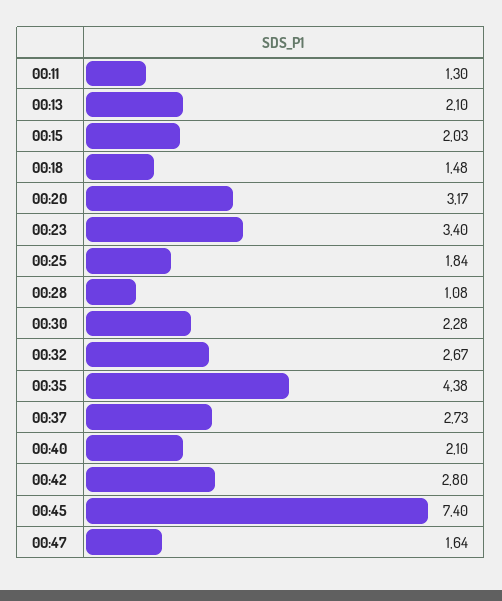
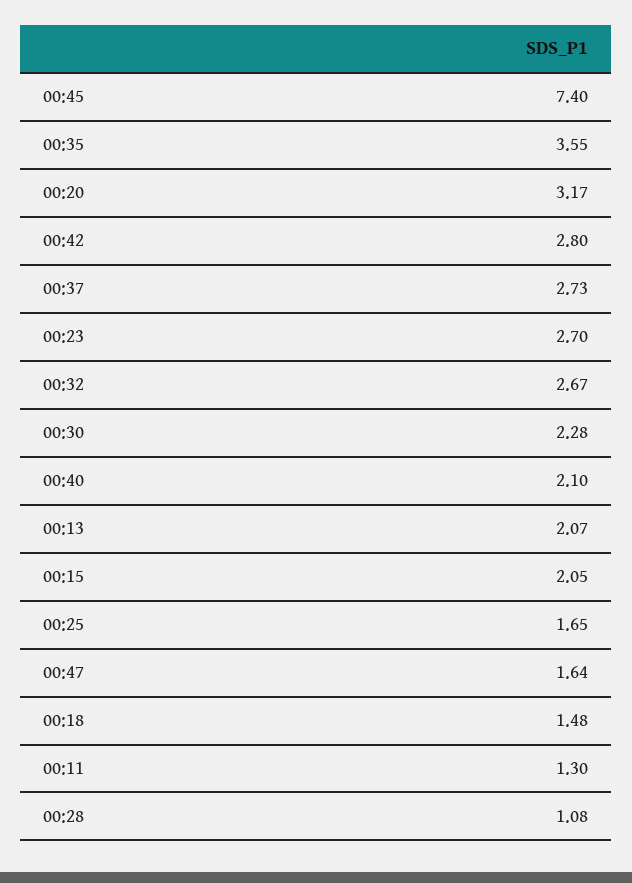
00:13: 2.1 -> 2.07
00:15: 2.03 -> 2.05
00:23: 3.4 -> 2.7
00:25: 1.84 -> 1.65
00:35: 4.38 -> 3.55

